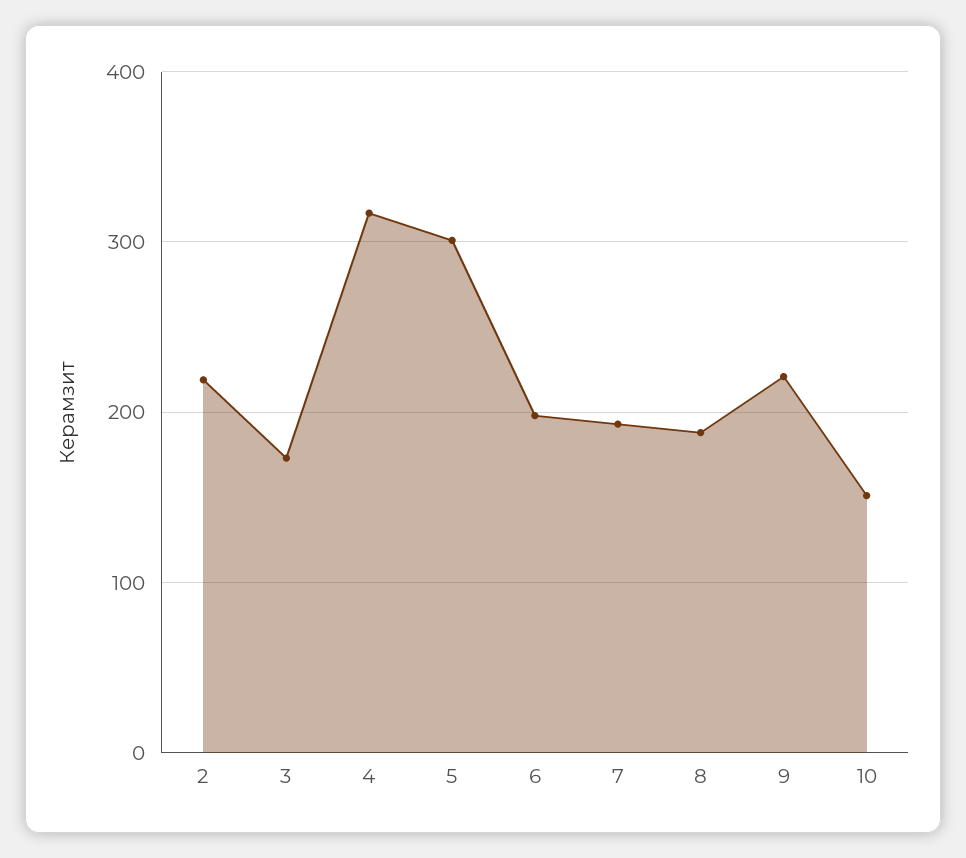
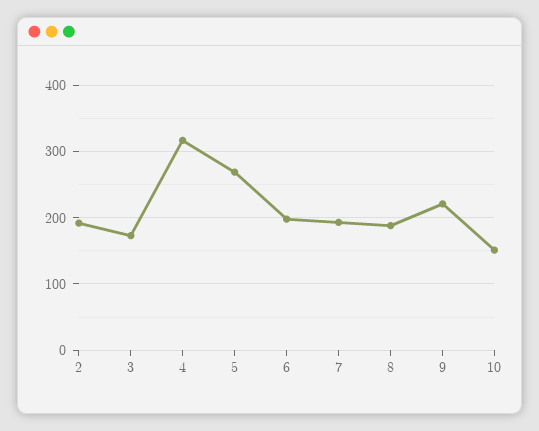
2: 220 -> 190
5: 300 -> 270

